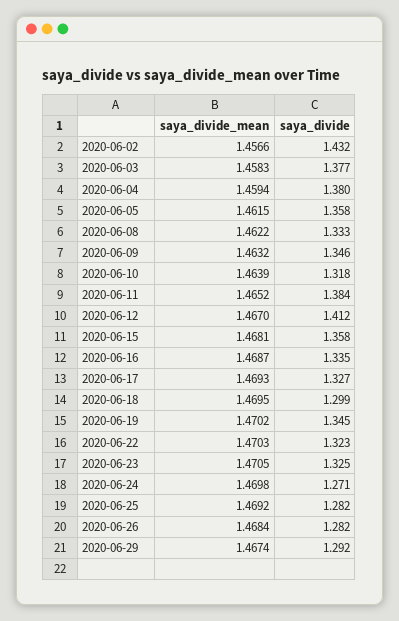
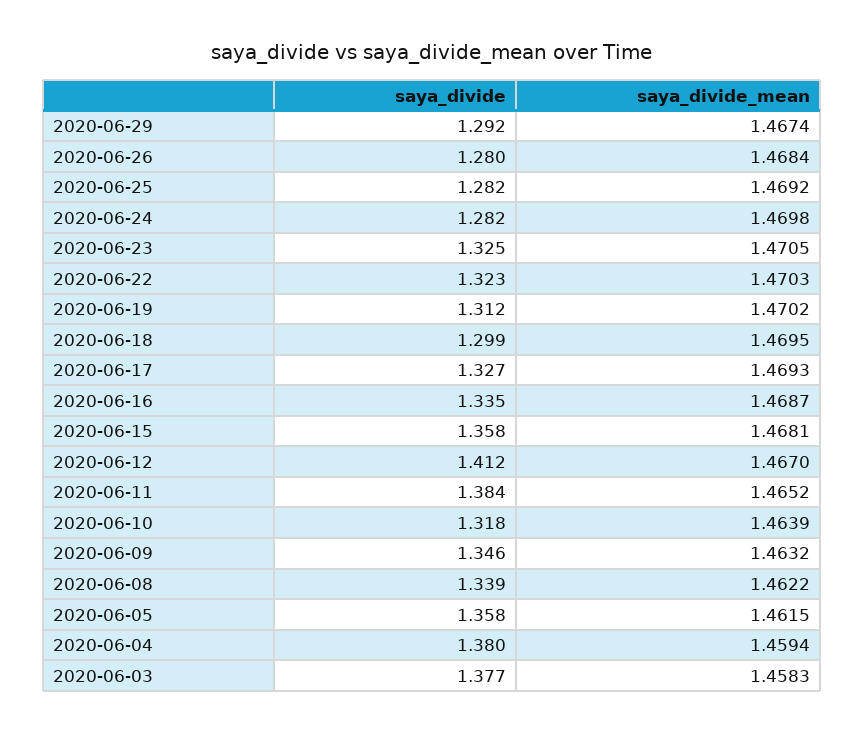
saya_divide_mean, 2020-06-02: 1.4566 -> none
saya_divide, 2020-06-02: 1.432 -> none
saya_divide, 2020-06-08: 1.333 -> 1.339
saya_divide, 2020-06-19: 1.345 -> 1.312
saya_divide, 2020-06-24: 1.271 -> 1.282
saya_divide, 2020-06-26: 1.282 -> 1.28

